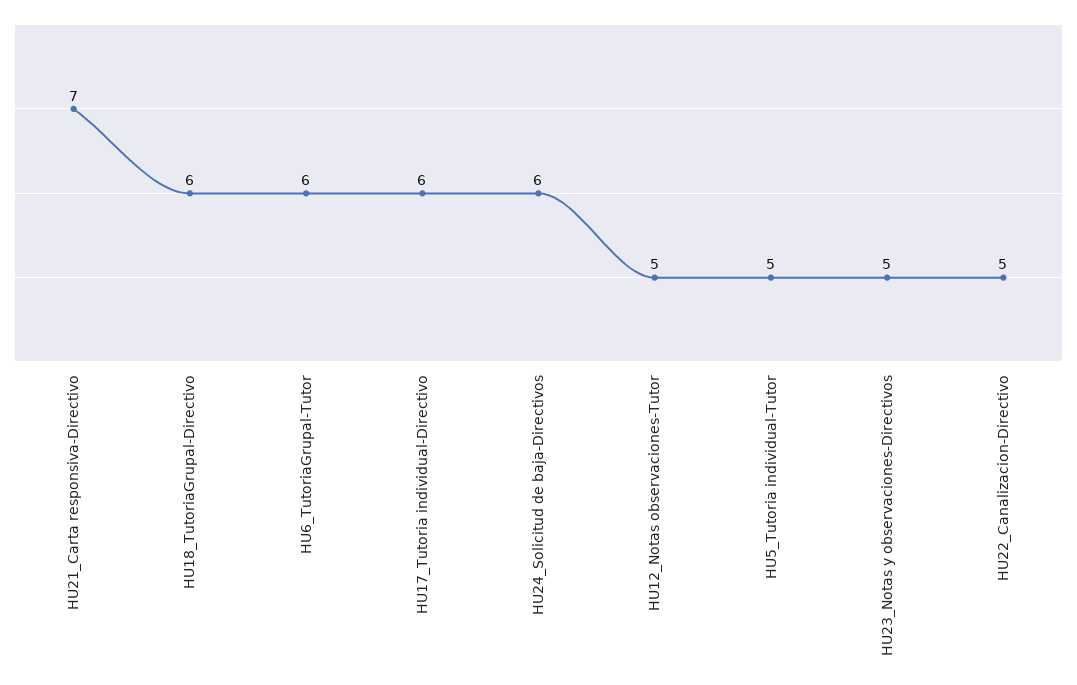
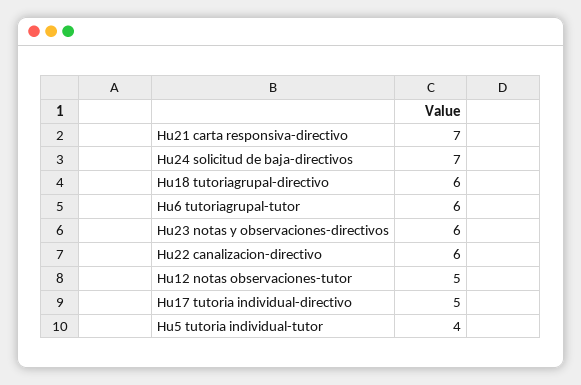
HU17_Tutoria individual-Directivo: 6 -> 5
HU24_Solicitud de baja-Directivos: 6 -> 7
HU5_Tutoria individual-Tutor: 5 -> 4
HU23_Notas y observaciones-Directivos: 5 -> 6
HU22_Canalizacion-Directivo: 5 -> 6

